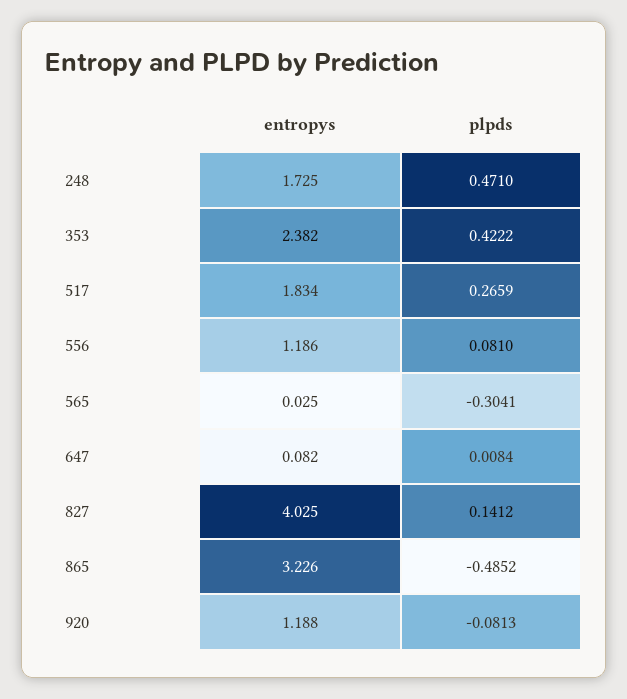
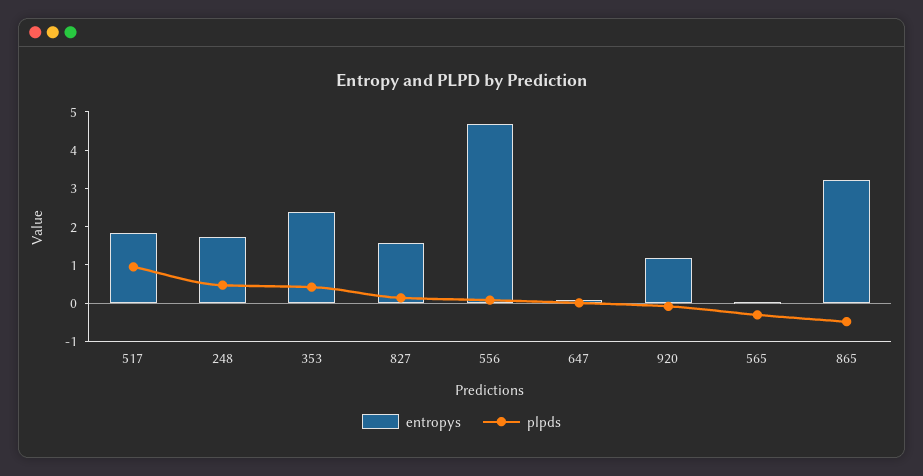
plpds, 517: 0.2659 -> 1
entropys, 556: 1.186 -> 4.75
entropys, 827: 4.025 -> 1.5

